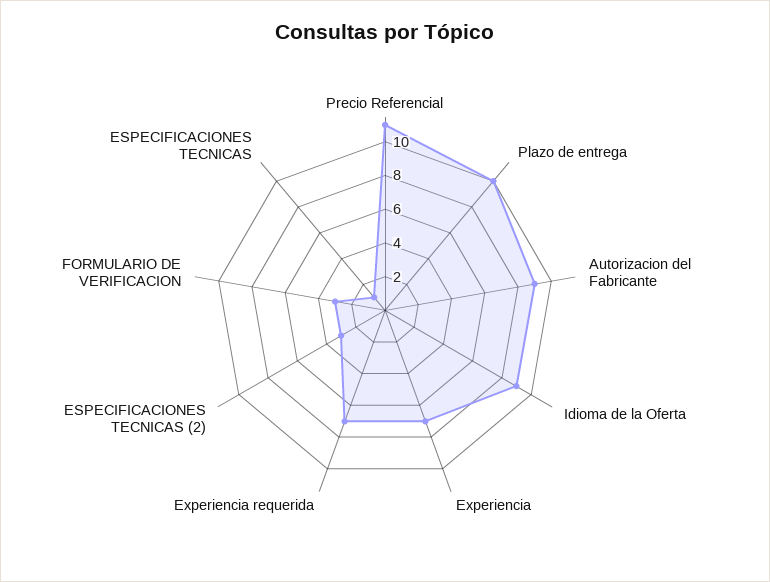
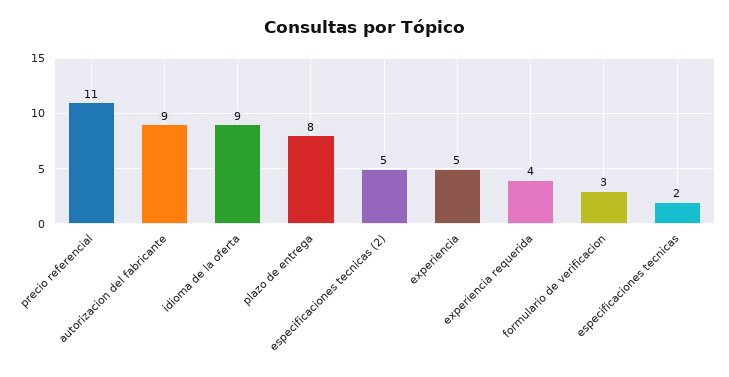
Plazo de entrega: 10 -> 8
Experiencia: 7 -> 5
Experiencia requerida: 7 -> 4
ESPECIFICACIONES TECNICAS (2): 3 -> 5
ESPECIFICACIONES TECNICAS: 1 -> 2

